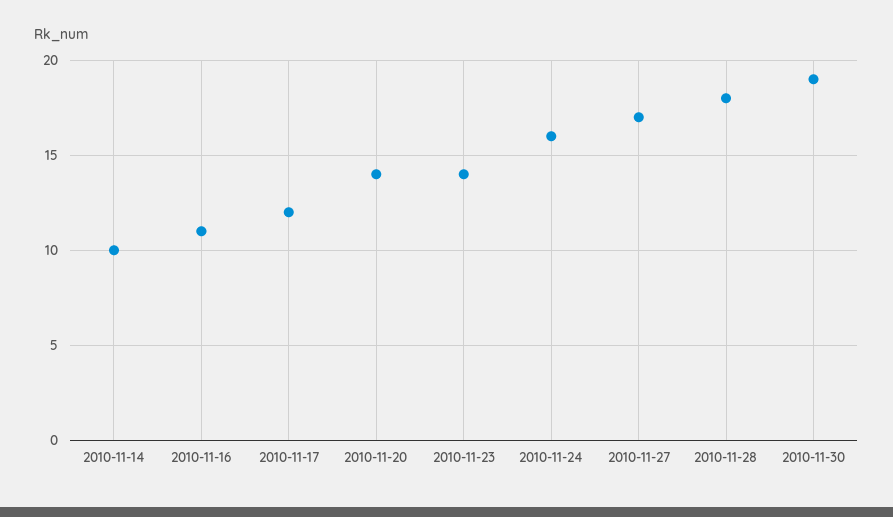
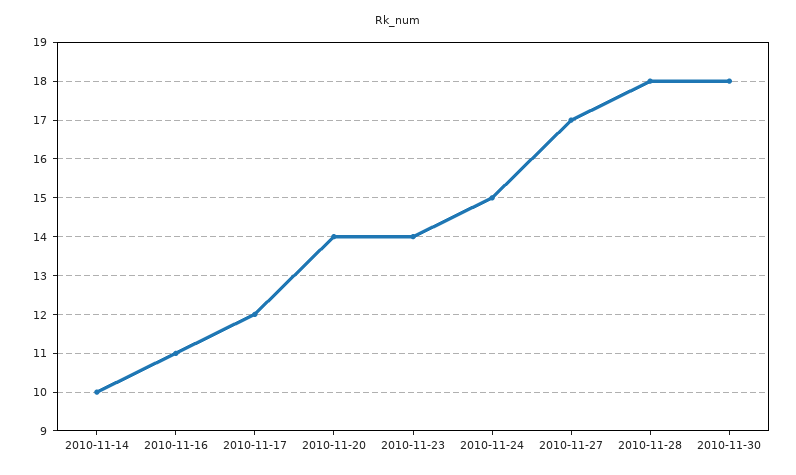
2010-11-24: 16 -> 15
2010-11-30: 19 -> 18

